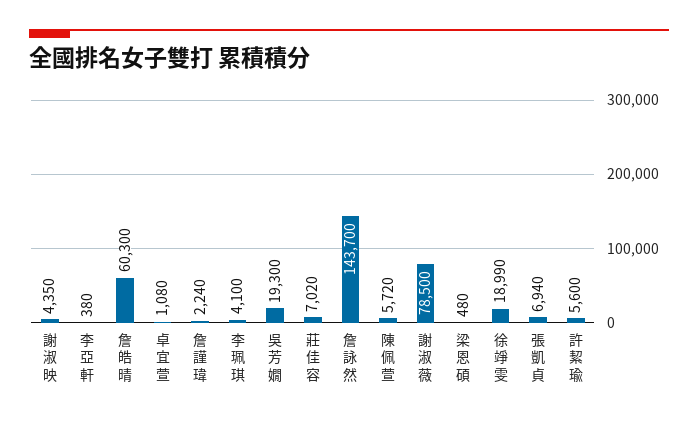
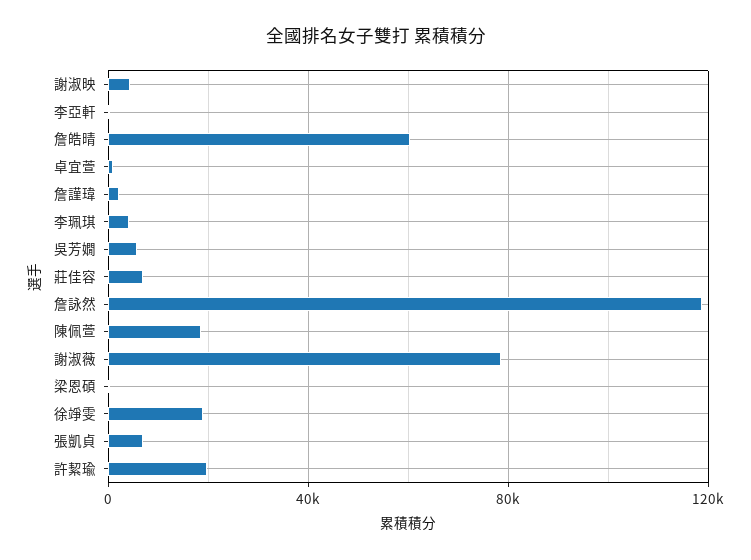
吳芳嫺: 19300 -> 5000
詹詠然: 143700 -> 120000
陳佩萱: 5720 -> 20000
許絜瑜: 5600 -> 20000

